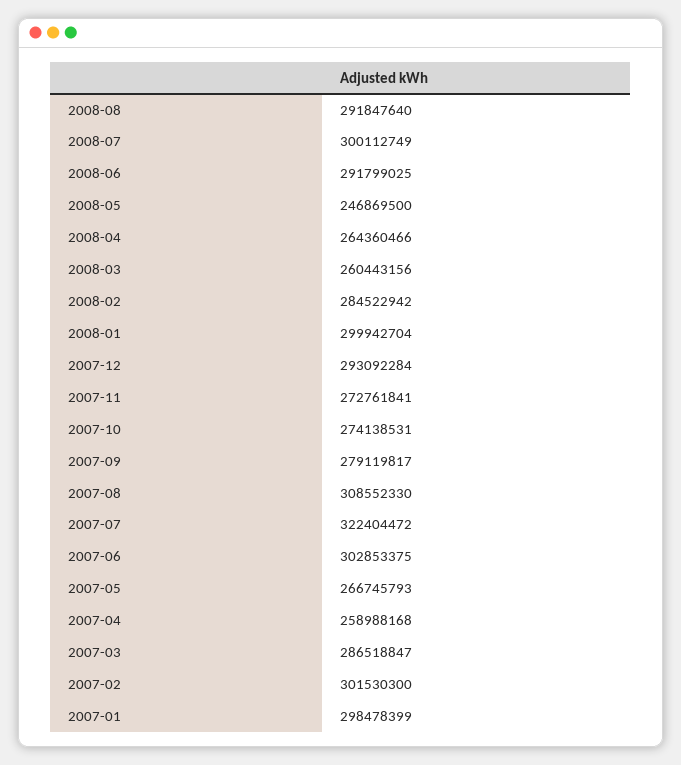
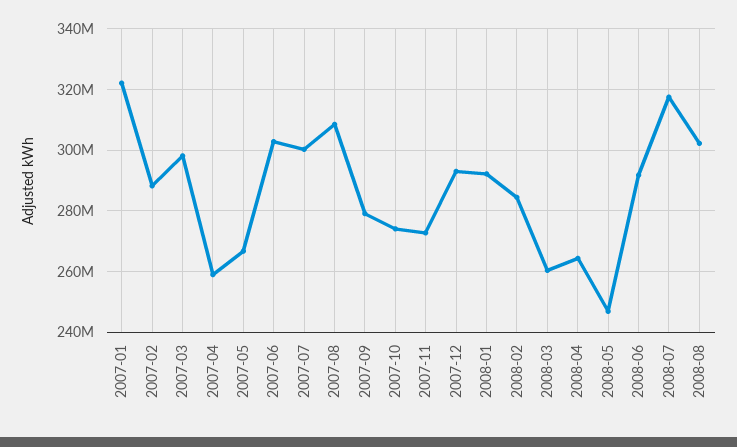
2008-08: 291847640 -> 302000000
2008-07: 300112749 -> 318000000
2008-01: 299942704 -> 292000000
2007-07: 322404472 -> 300000000
2007-03: 286518847 -> 298000000
2007-02: 301530300 -> 288000000
2007-01: 298478399 -> 322000000

